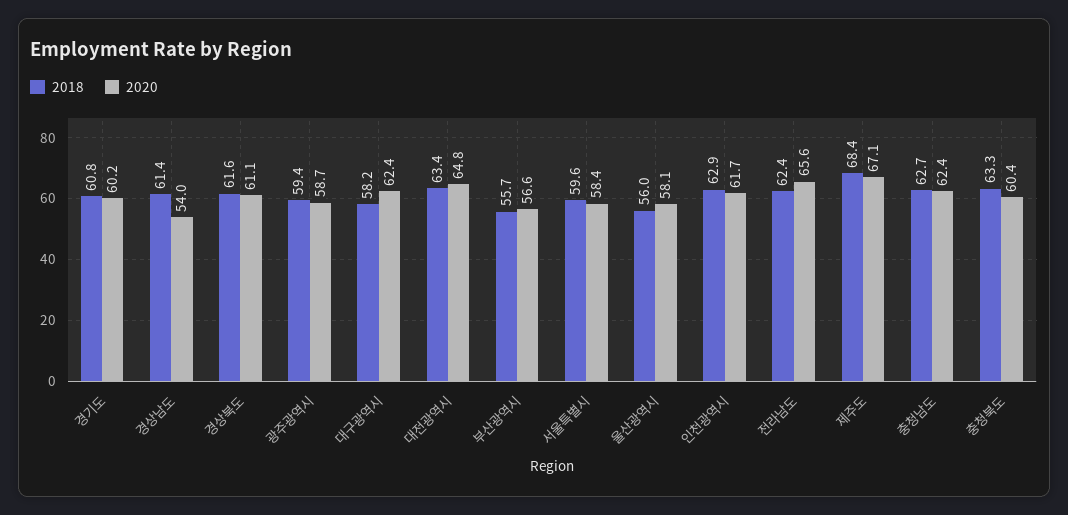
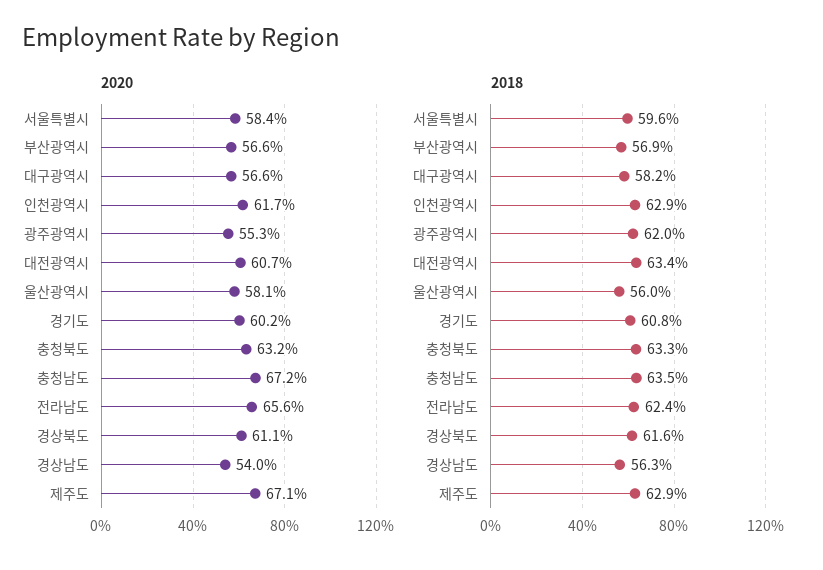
2018, 경상남도: 61.4 -> 56.3
2018, 광주광역시: 59.4 -> 62
2020, 광주광역시: 58.7 -> 55.3
2020, 대구광역시: 62.4 -> 56.6
2020, 대전광역시: 64.8 -> 60.7
2018, 부산광역시: 55.7 -> 56.9
2018, 제주도: 68.4 -> 62.9
2018, 충청남도: 62.7 -> 63.5
2020, 충청남도: 62.4 -> 67.2
2020, 충청북도: 60.4 -> 63.2

